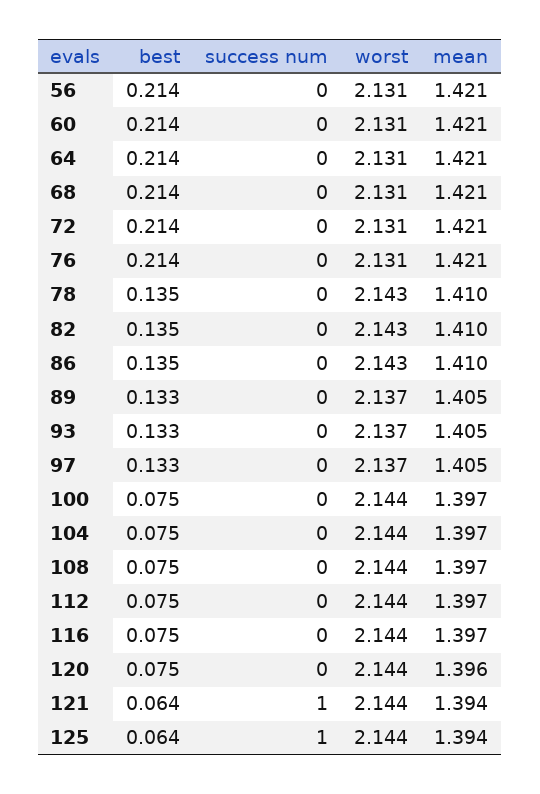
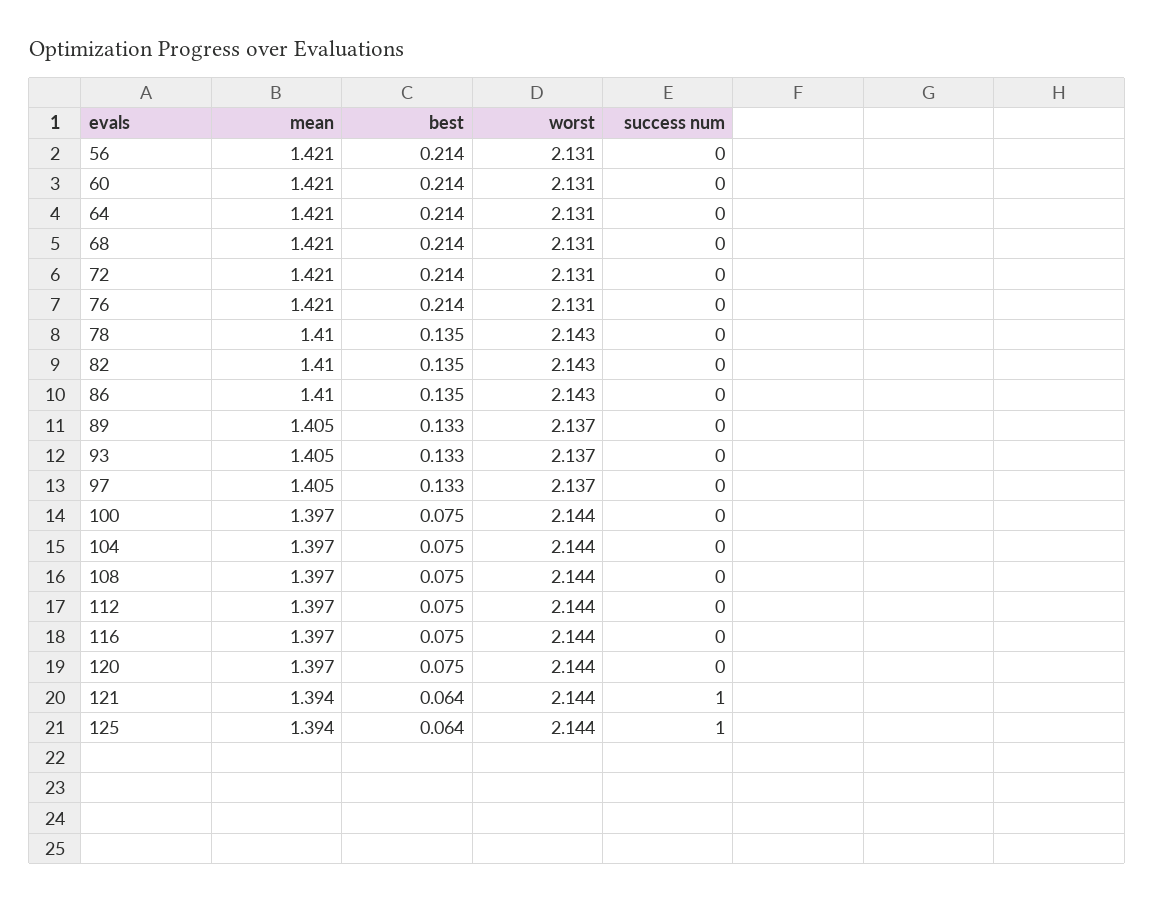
mean, 120: 1.396 -> 1.397

